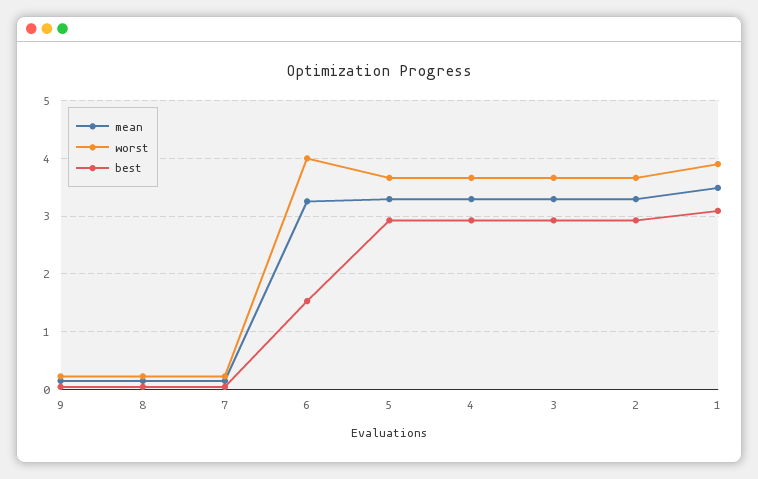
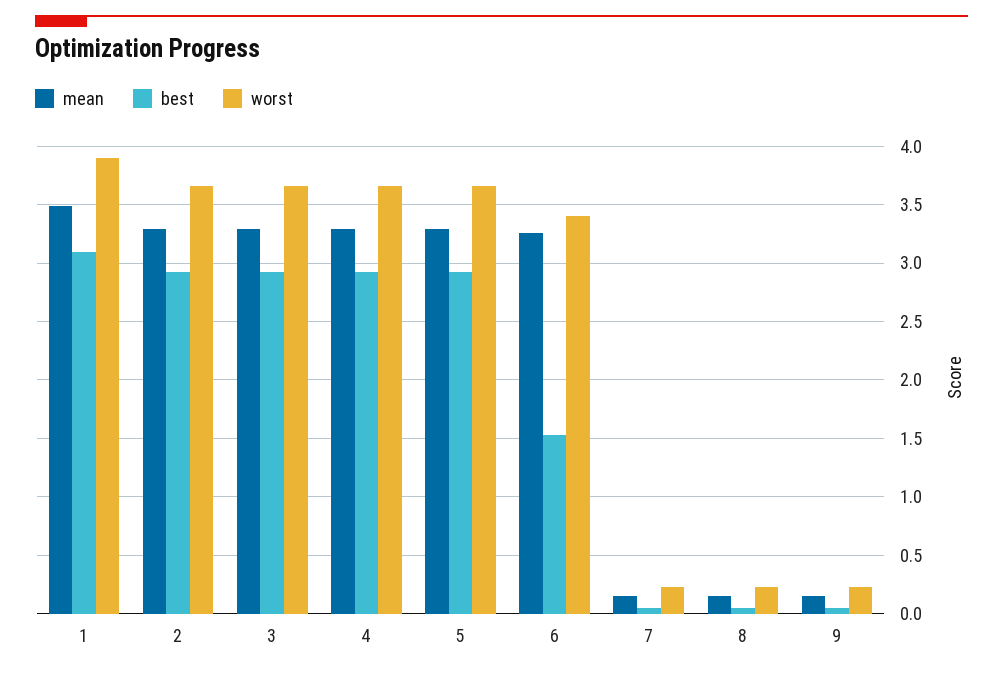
worst, 6: 4 -> 3.4

